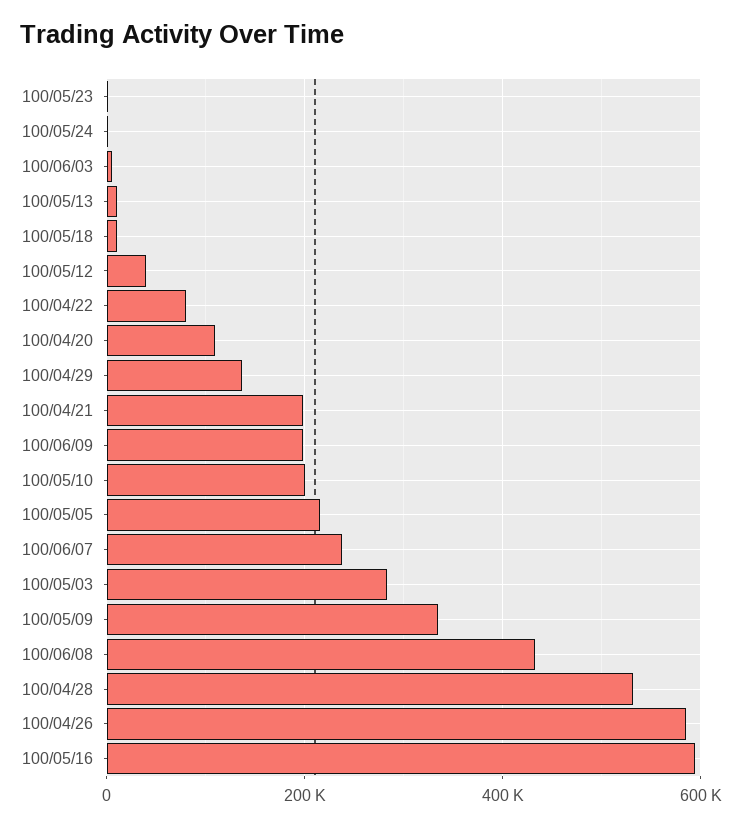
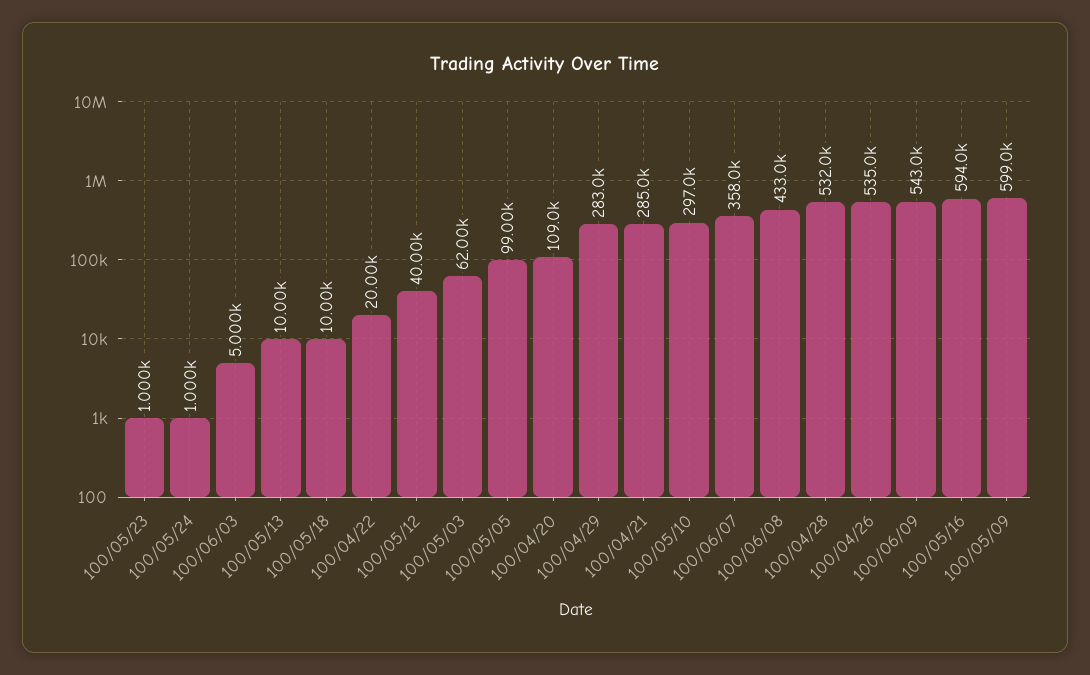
100/04/22: 80000 -> 20000
100/04/29: 140000 -> 283000
100/04/21: 200000 -> 285000
100/06/09: 200000 -> 543000
100/05/10: 200000 -> 297000
100/05/05: 220000 -> 99000
100/06/07: 240000 -> 358000
100/05/03: 280000 -> 62000
100/05/09: 340000 -> 599000
100/04/26: 580000 -> 535000

